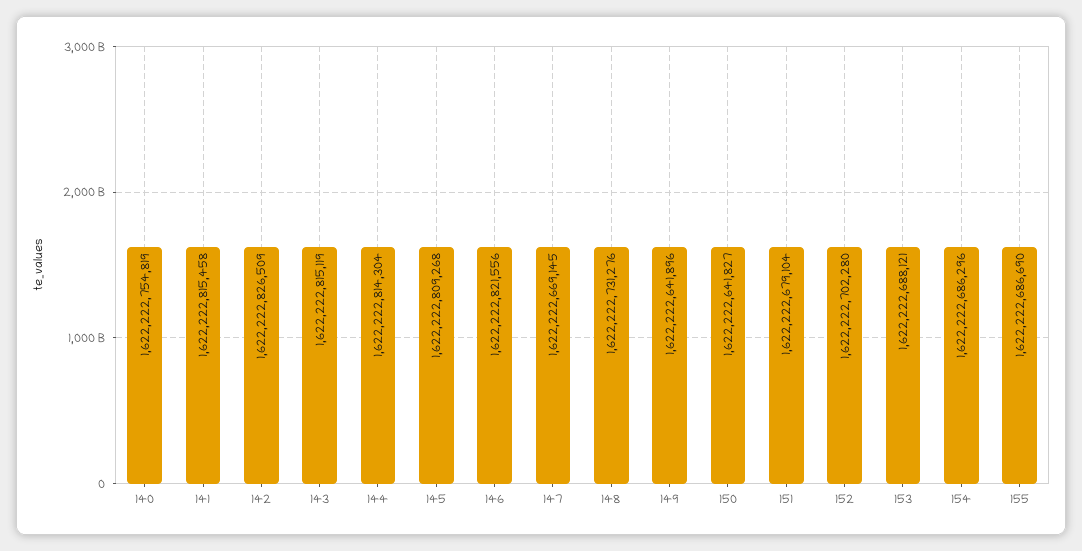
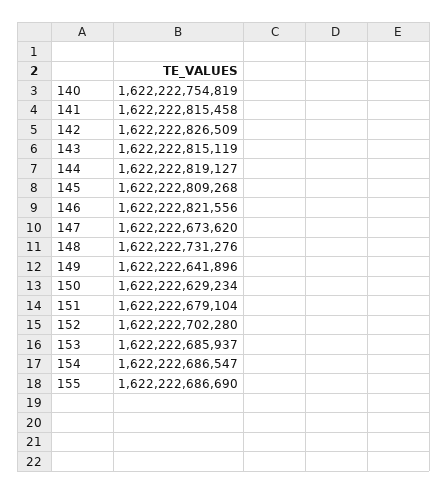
144: 1622222814304 -> 1622222819127
147: 1622222669145 -> 1622222673620
150: 1622222641827 -> 1622222629234
153: 1622222688121 -> 1622222685937
154: 1622222686296 -> 1622222686547

